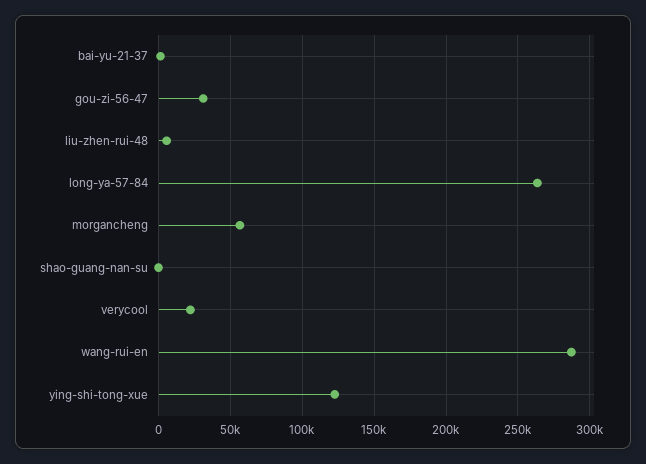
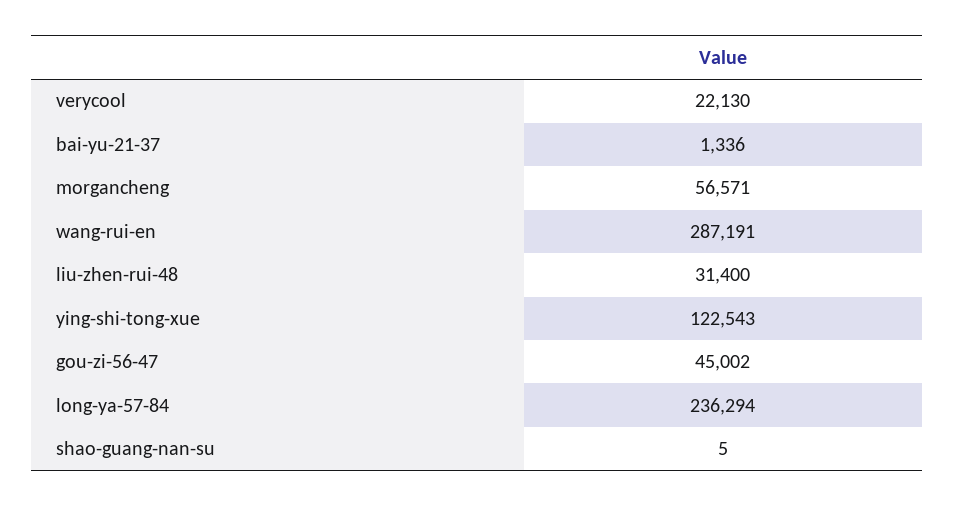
gou-zi-56-47: 30000 -> 45002
liu-zhen-rui-48: 5000 -> 31400
long-ya-57-84: 265000 -> 236294

